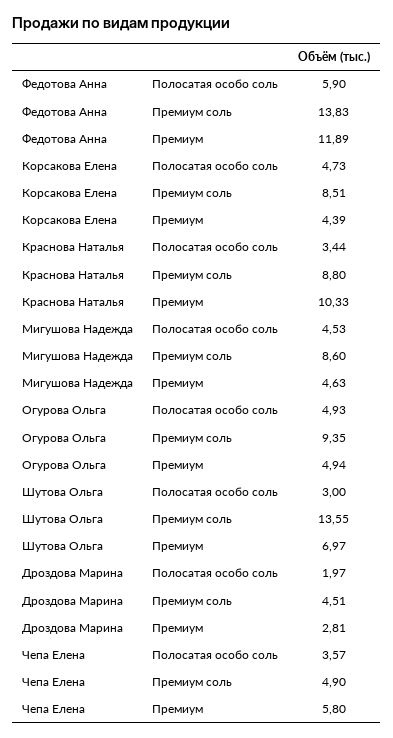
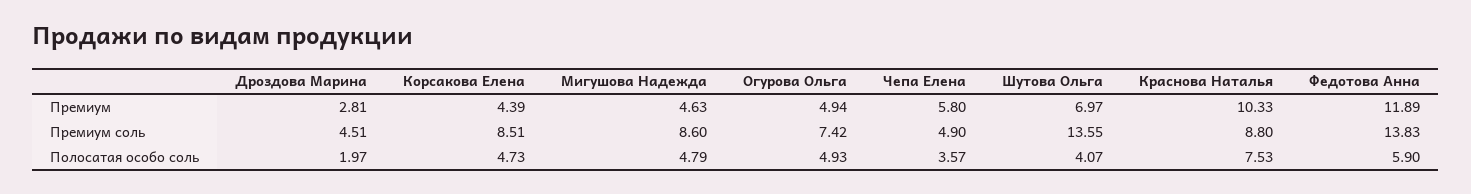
Краснова Наталья, Полосатая особо соль: 3.44 -> 7.53
Мигушова Надежда, Полосатая особо соль: 4.53 -> 4.79
Огурова Ольга, Премиум соль: 9.35 -> 7.42
Шутова Ольга, Полосатая особо соль: 3 -> 4.07

